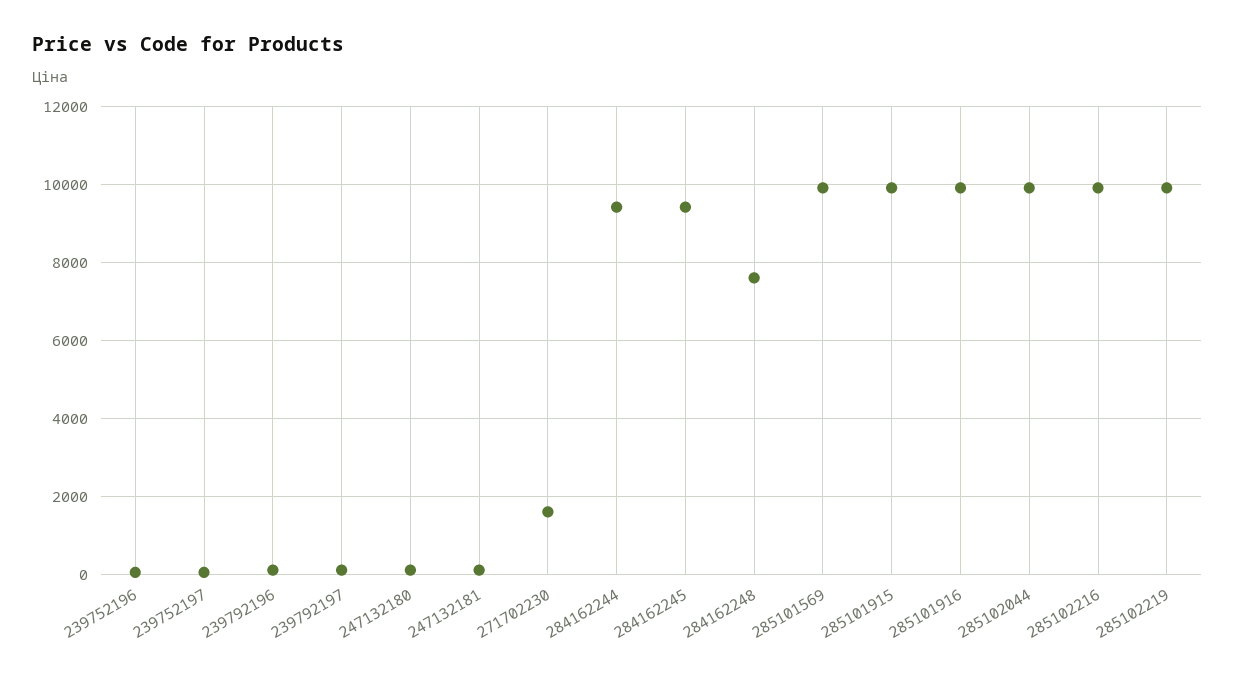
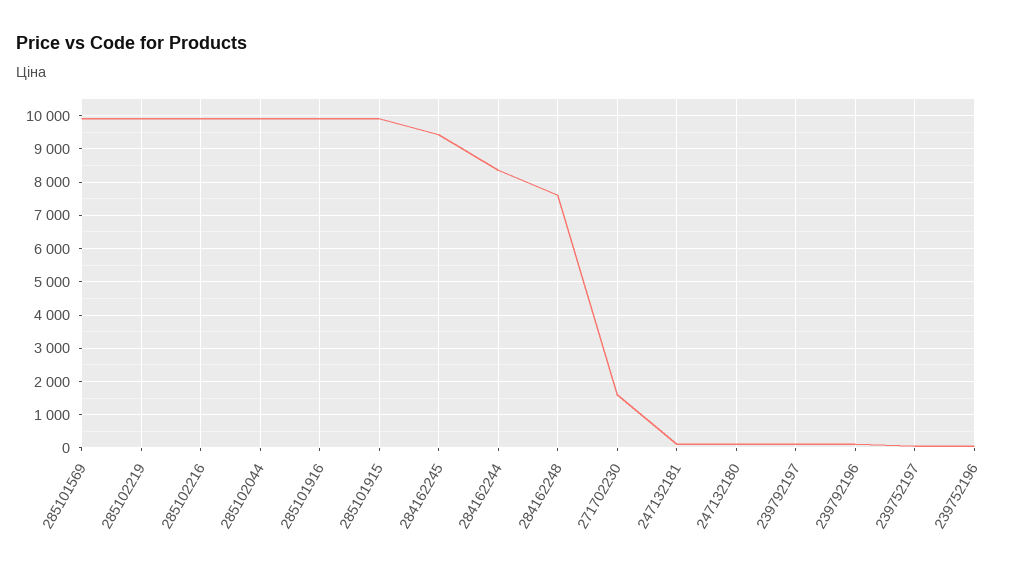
284162244: 9400 -> 8400

